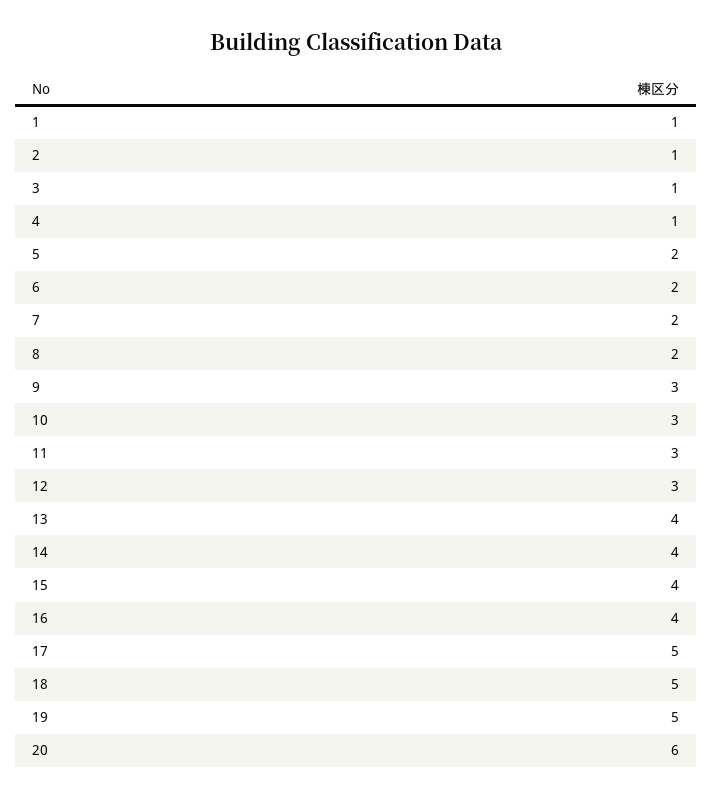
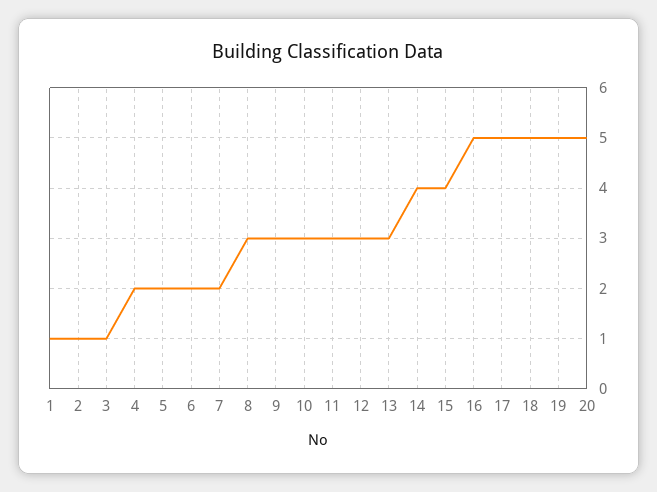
4: 1 -> 2
8: 2 -> 3
13: 4 -> 3
16: 4 -> 5
20: 6 -> 5

